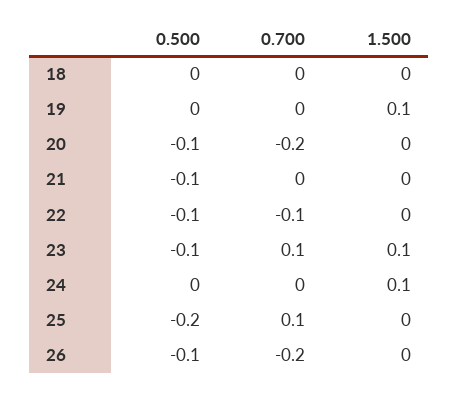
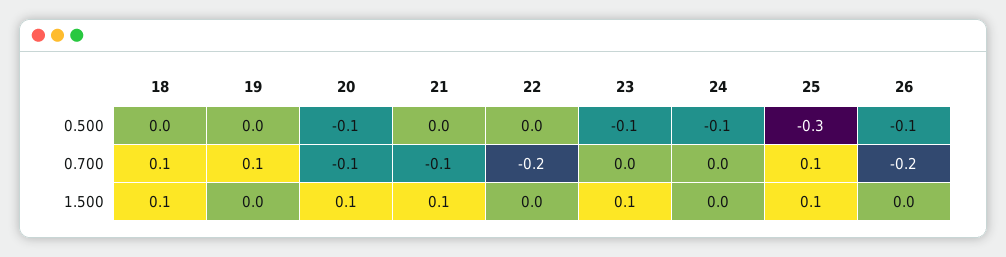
0.700, 18: 0 -> 0.1
1.500, 18: 0 -> 0.1
0.700, 19: 0 -> 0.1
1.500, 19: 0.1 -> 0
0.700, 20: -0.2 -> -0.1
1.500, 20: 0 -> 0.1
0.500, 21: -0.1 -> 0
0.700, 21: 0 -> -0.1
1.500, 21: 0 -> 0.1
0.500, 22: -0.1 -> 0
0.700, 22: -0.1 -> -0.2
0.700, 23: 0.1 -> 0
0.500, 24: 0 -> -0.1
1.500, 24: 0.1 -> 0
0.500, 25: -0.2 -> -0.3
1.500, 25: 0 -> 0.1

